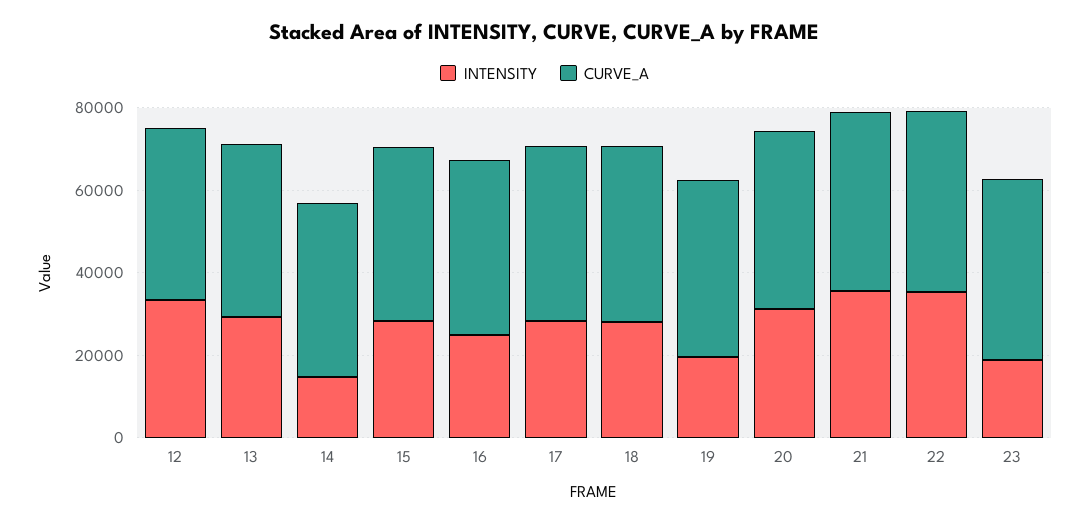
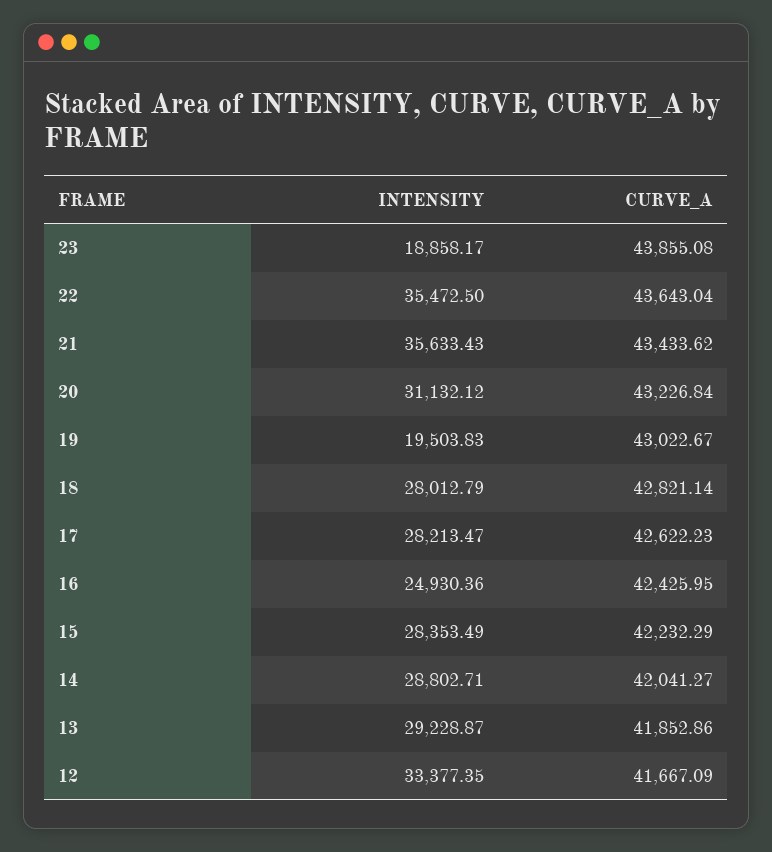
INTENSITY, 14: 15000 -> 28802.71

